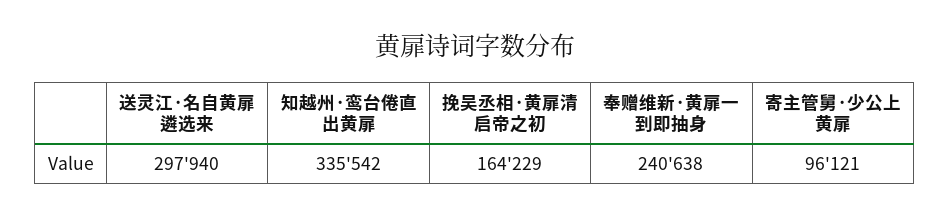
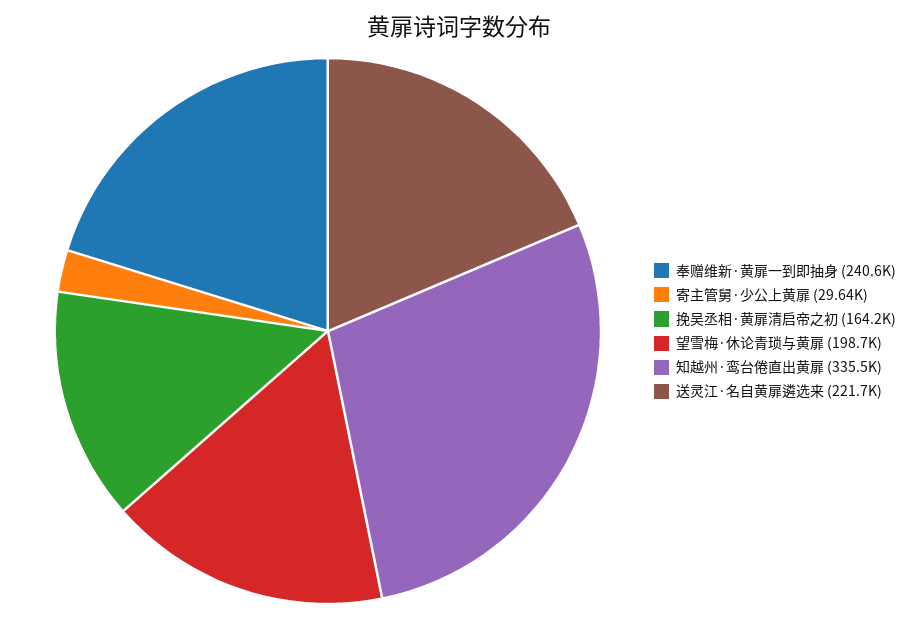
送灵江·名自黄扉遴选来: 297940 -> 221700
寄主管舅·少公上黄扉: 96121 -> 29640
望雪梅·休论青琐与黄扉: none -> 198700

